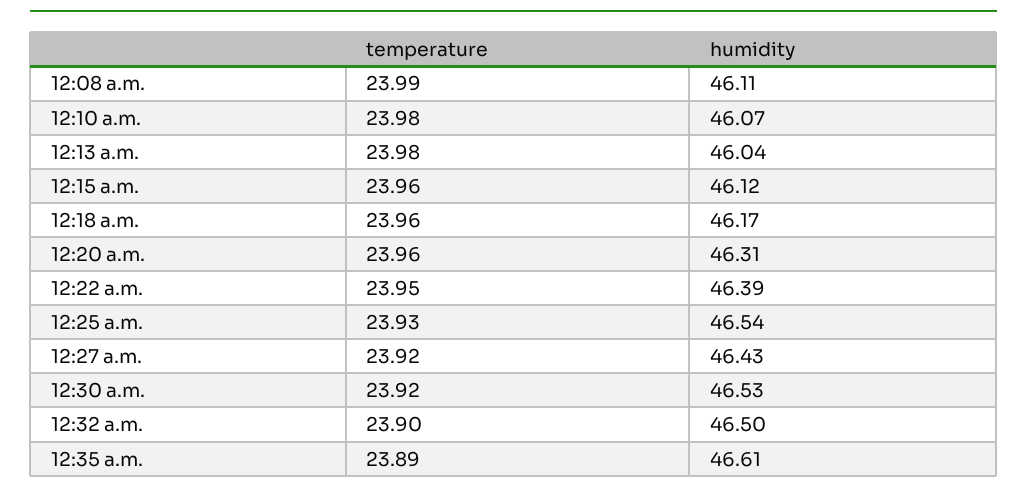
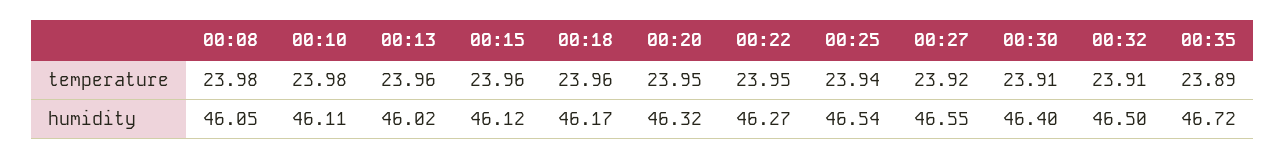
temperature, 12:08 a.m.: 23.99 -> 23.98
humidity, 12:08 a.m.: 46.11 -> 46.05
humidity, 12:10 a.m.: 46.07 -> 46.11
temperature, 12:13 a.m.: 23.98 -> 23.96
humidity, 12:13 a.m.: 46.04 -> 46.02
temperature, 12:20 a.m.: 23.96 -> 23.95
humidity, 12:20 a.m.: 46.31 -> 46.32
humidity, 12:22 a.m.: 46.39 -> 46.27
temperature, 12:25 a.m.: 23.93 -> 23.94
humidity, 12:27 a.m.: 46.43 -> 46.55
temperature, 12:30 a.m.: 23.92 -> 23.91
humidity, 12:30 a.m.: 46.53 -> 46.4
temperature, 12:32 a.m.: 23.9 -> 23.91
humidity, 12:35 a.m.: 46.61 -> 46.72

